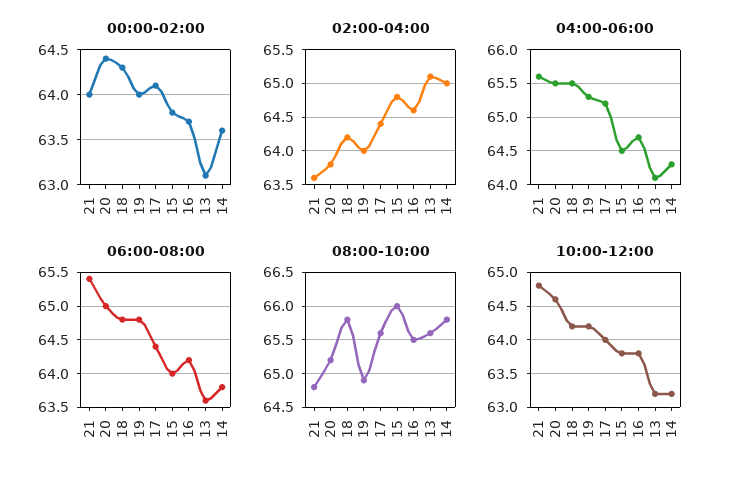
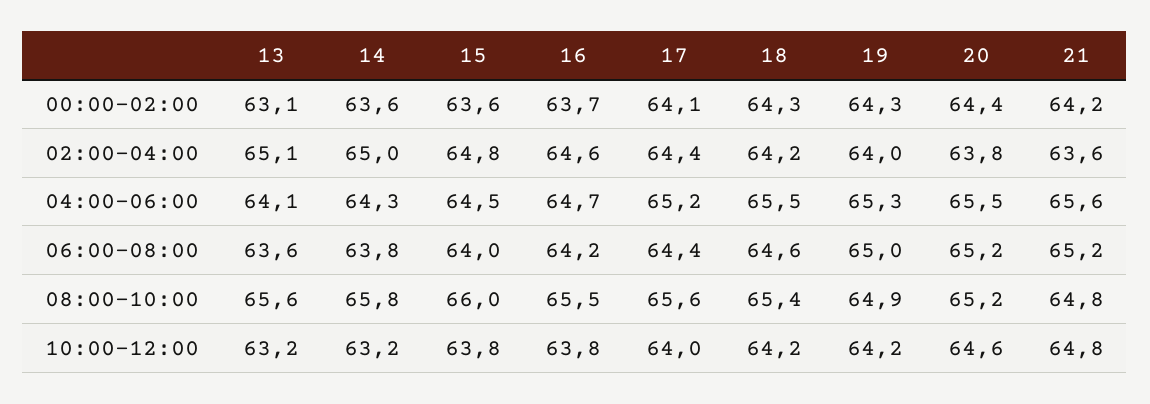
00:00-02:00, 21: 64 -> 64.2
00:00-02:00, 19: 64 -> 64.3
00:00-02:00, 15: 63.8 -> 63.6
06:00-08:00, 21: 65.4 -> 65.2
06:00-08:00, 20: 65 -> 65.2
06:00-08:00, 18: 64.8 -> 64.6
06:00-08:00, 19: 64.8 -> 65
08:00-10:00, 18: 65.8 -> 65.4

